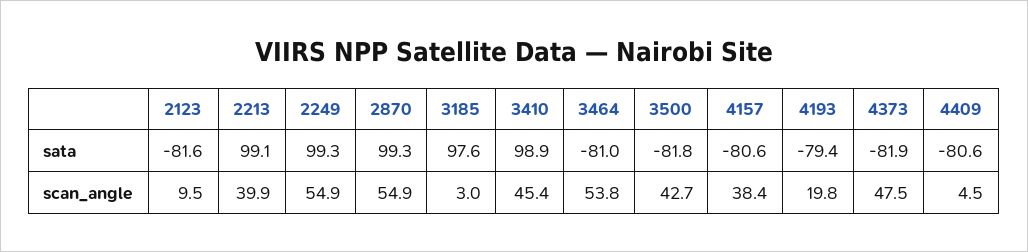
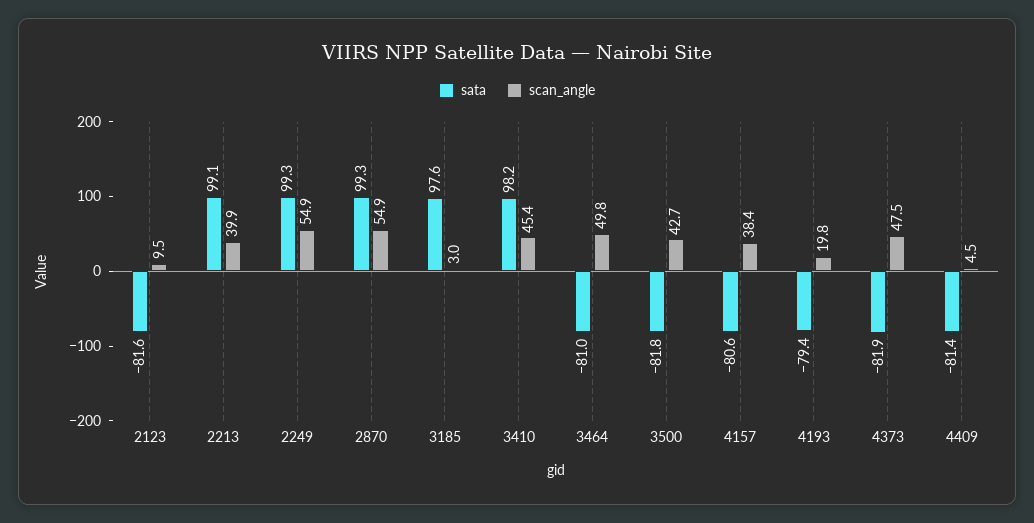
sata, 3410: 98.9 -> 98.2
sata, 4409: -80.6 -> -81.4
scan_angle, 3464: 53.8 -> 49.8

